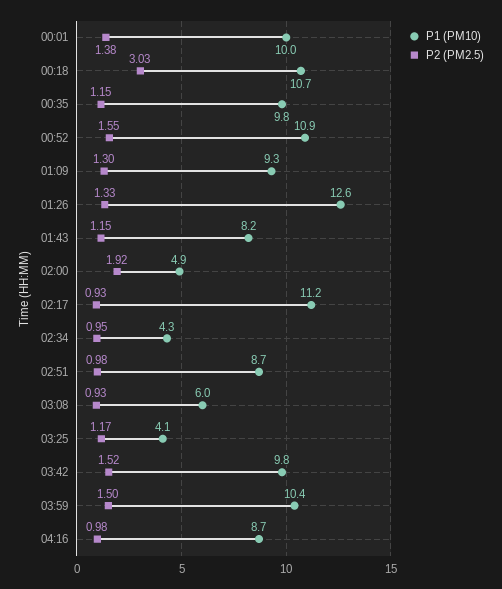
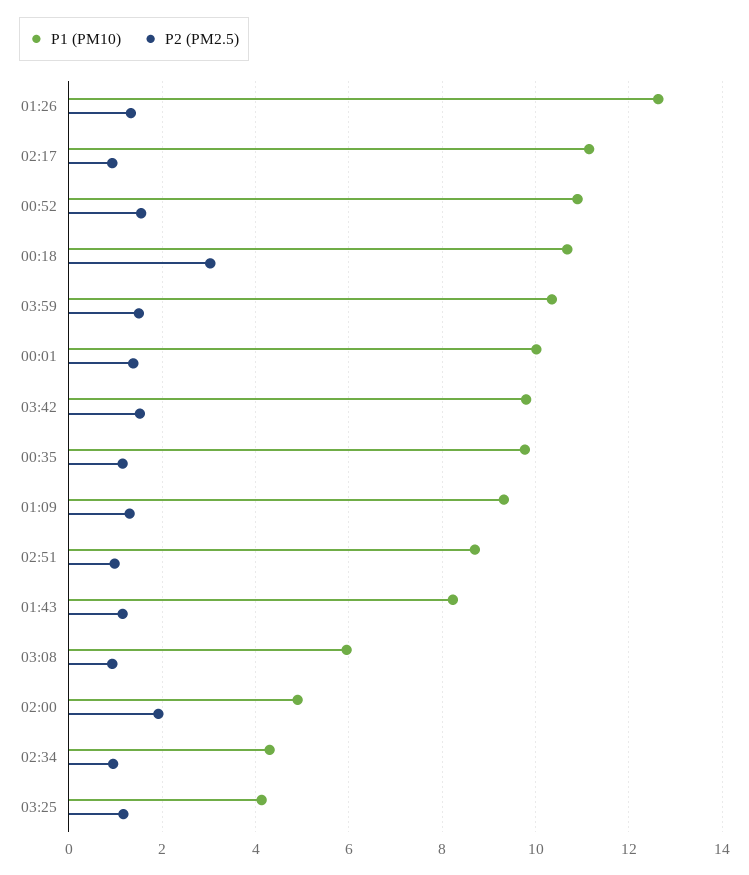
P1 (PM10), 04:16: 8.7 -> none
P2 (PM2.5), 04:16: 0.98 -> none

